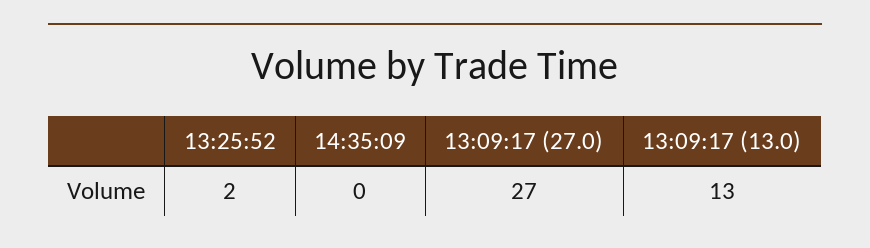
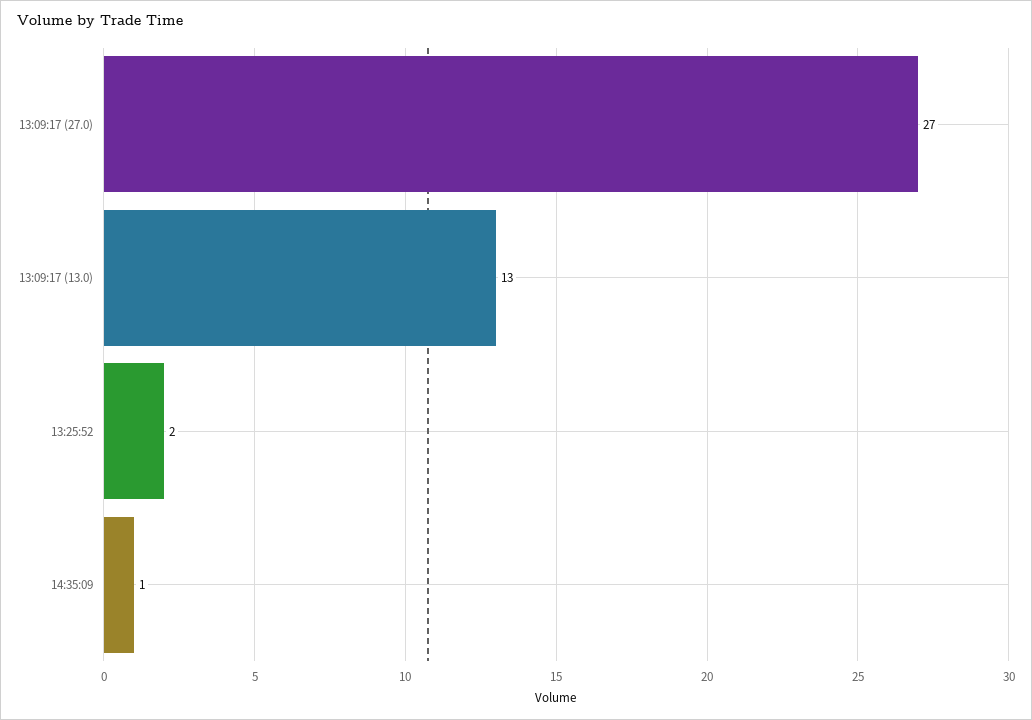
14:35:09: 0 -> 1

